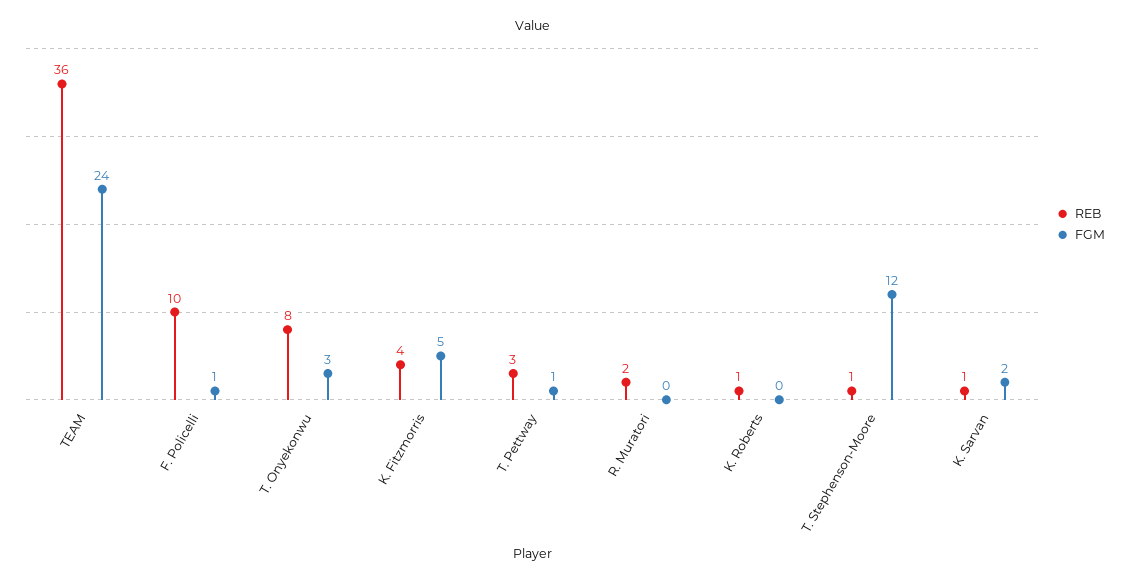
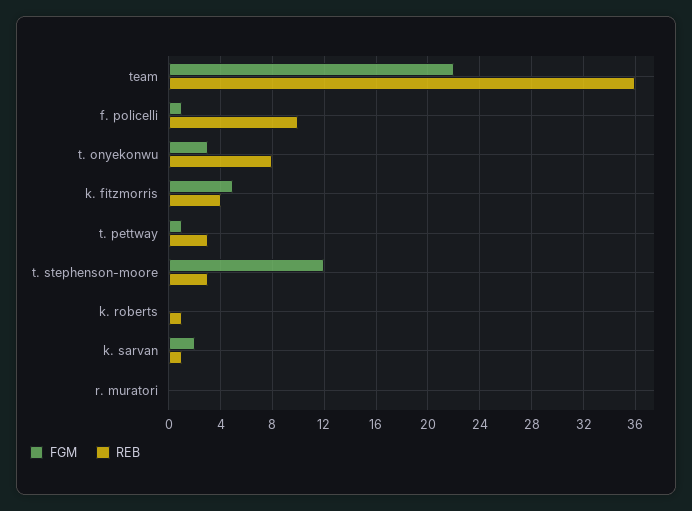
FGM, TEAM: 24 -> 22
REB, R. Muratori: 2 -> 0
REB, T. Stephenson-Moore: 1 -> 3

